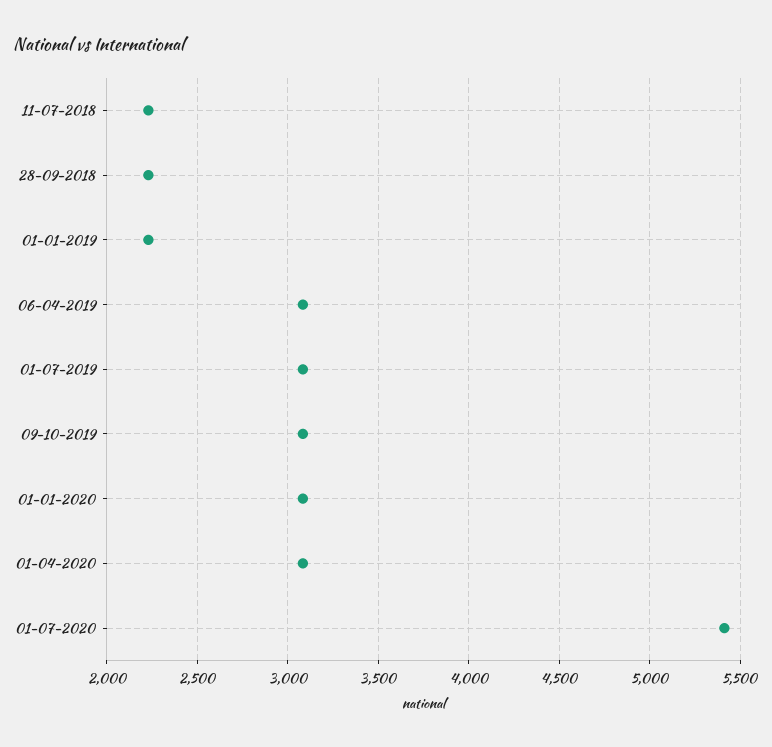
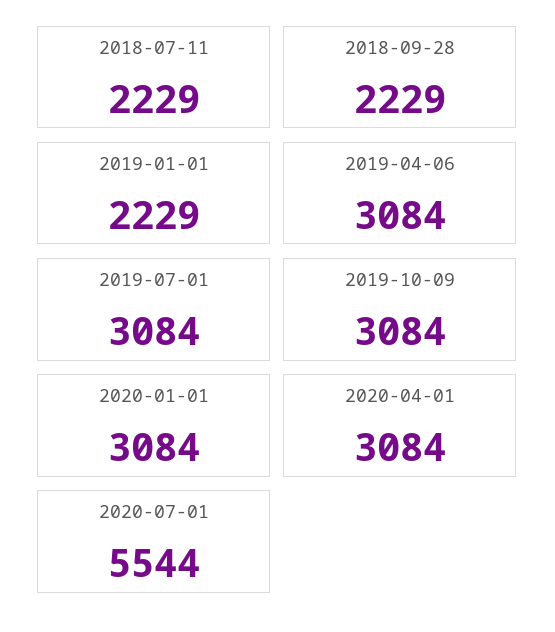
01-07-2020: 5400 -> 5544

